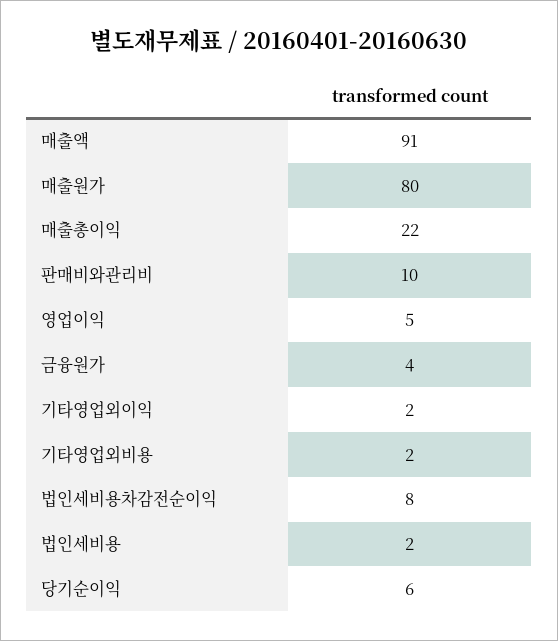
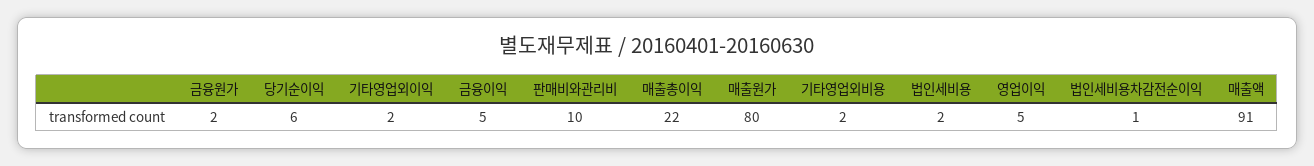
금융원가: 4 -> 2
법인세비용차감전순이익: 8 -> 1
금융이익: none -> 5

